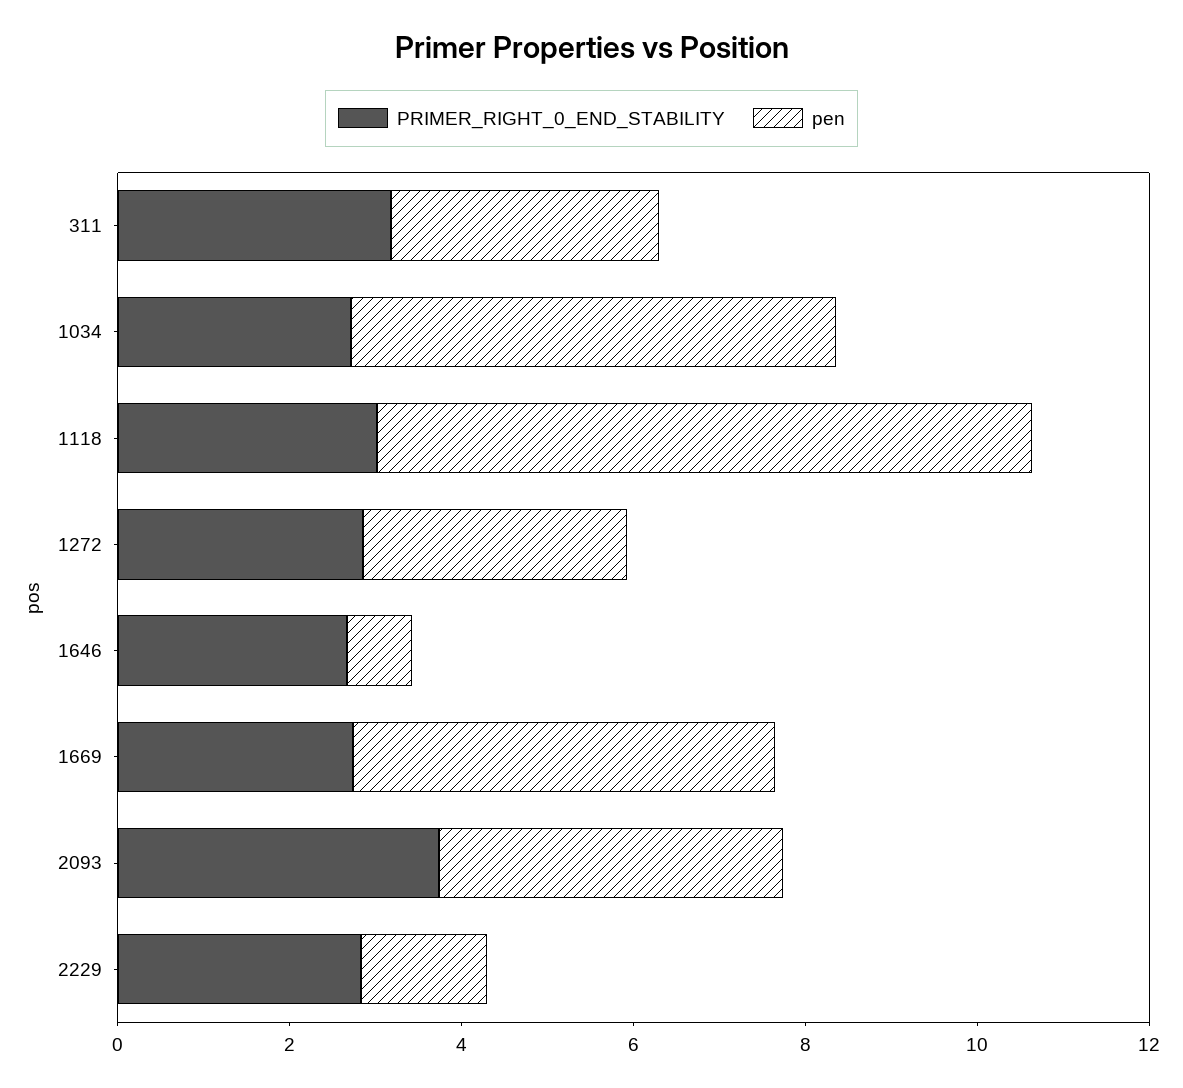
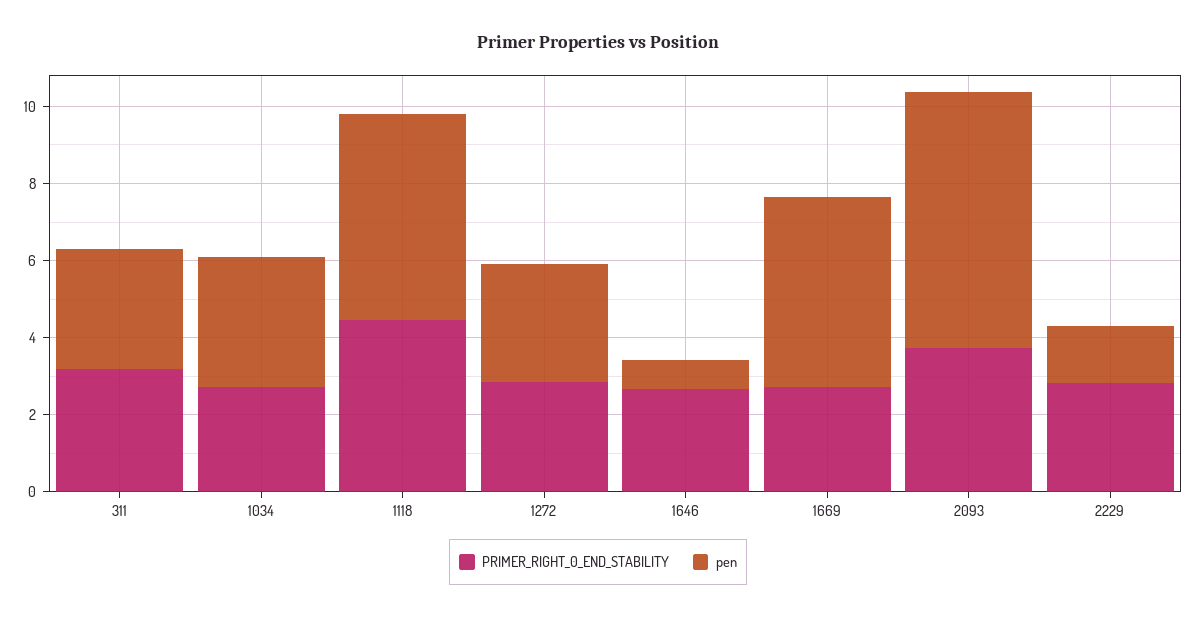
pen, 1034: 5.5 -> 3.5
PRIMER_RIGHT_0_END_STABILITY, 1118: 3 -> 4.5
pen, 1118: 7.5 -> 5.5
pen, 2093: 4 -> 6.5

